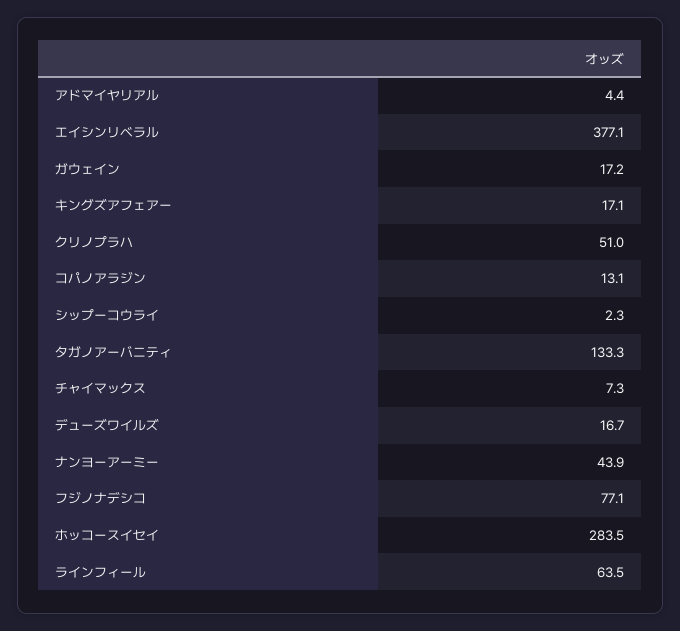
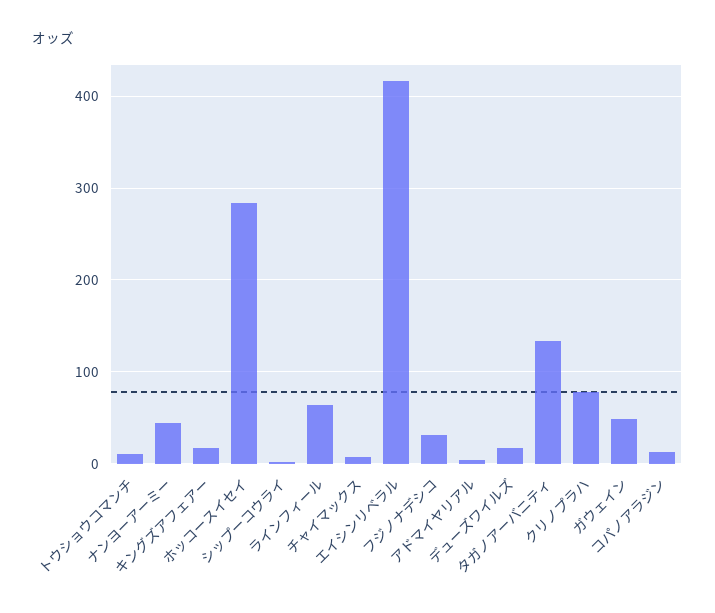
エイシンリベラル: 377.1 -> 420
ガウェイン: 17.2 -> 50
クリノプラハ: 51 -> 80
フジノナデシコ: 77.1 -> 30
トウショウコマンチ: none -> 10

